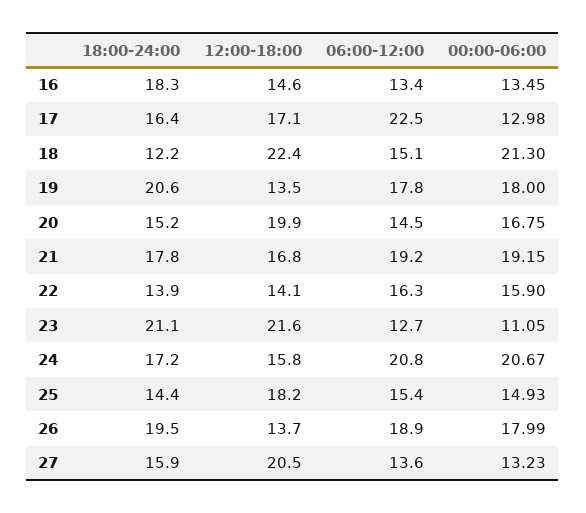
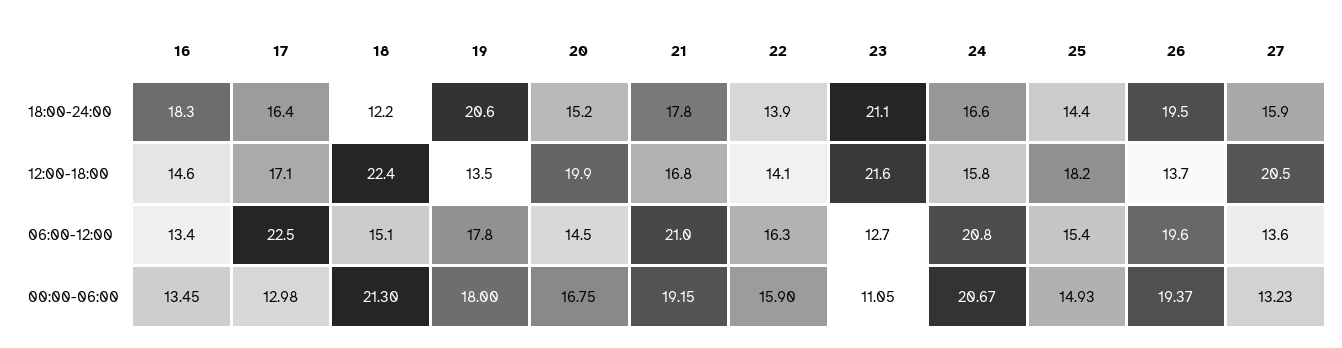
06:00-12:00, 21: 19.2 -> 21
18:00-24:00, 24: 17.2 -> 16.6
06:00-12:00, 26: 18.9 -> 19.6
00:00-06:00, 26: 17.99 -> 19.37

